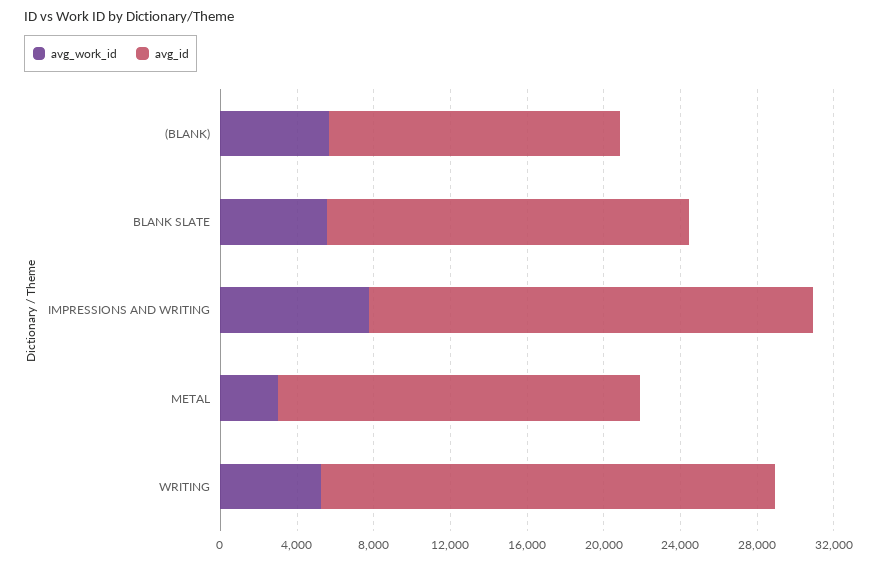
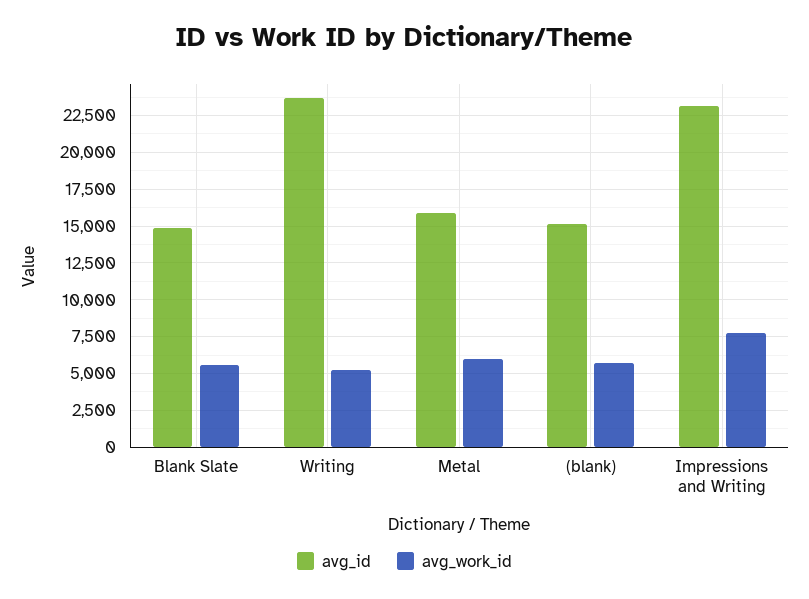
avg_id, BLANK SLATE: 19000 -> 15000
avg_work_id, METAL: 3000 -> 6000
avg_id, METAL: 19000 -> 16000

